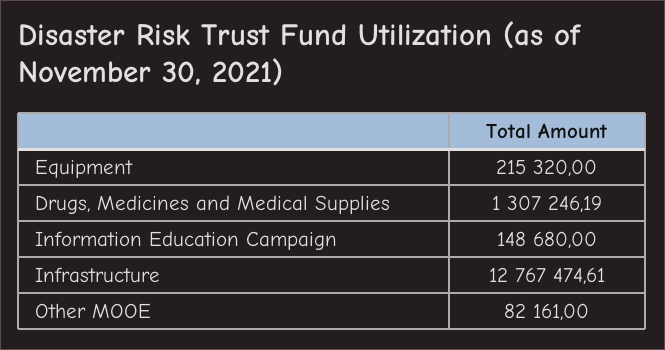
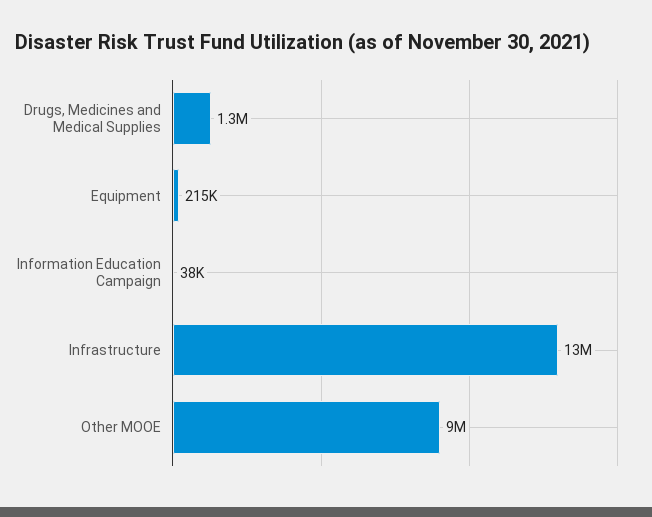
Information Education Campaign: 148680 -> 38000
Other MOOE: 82161 -> 9000000

